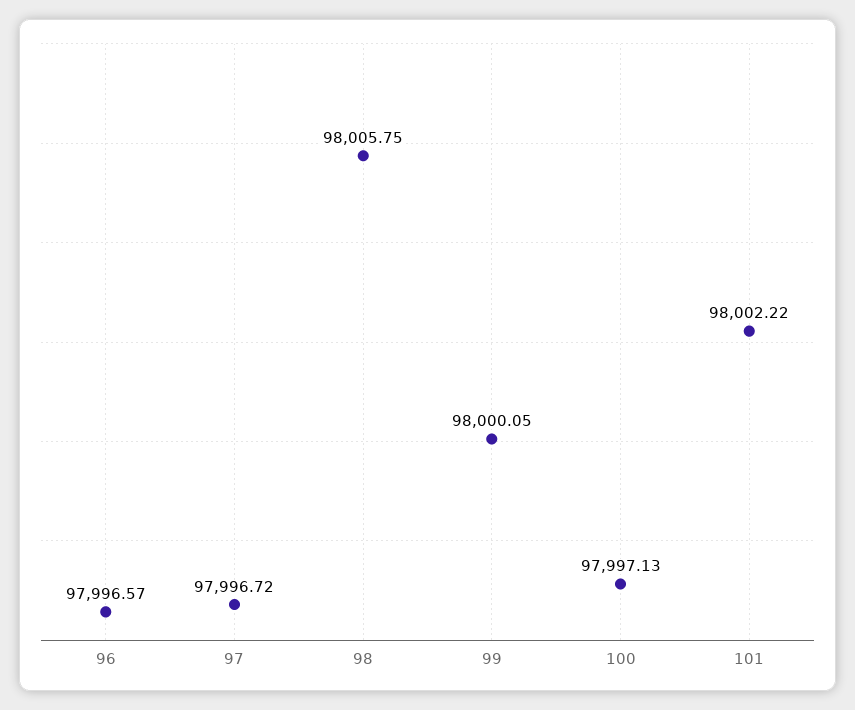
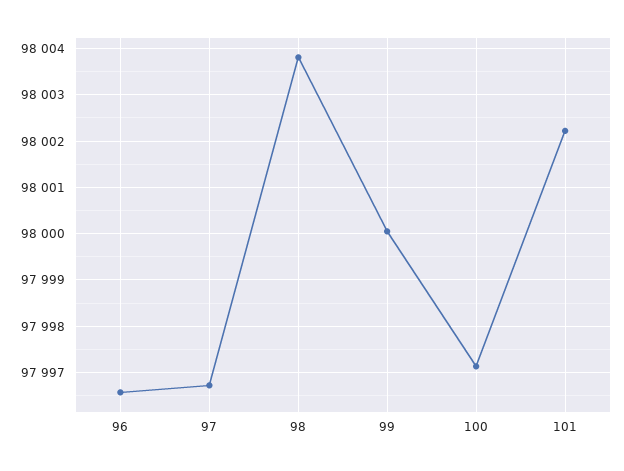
98: 98005.75 -> 98003.8

